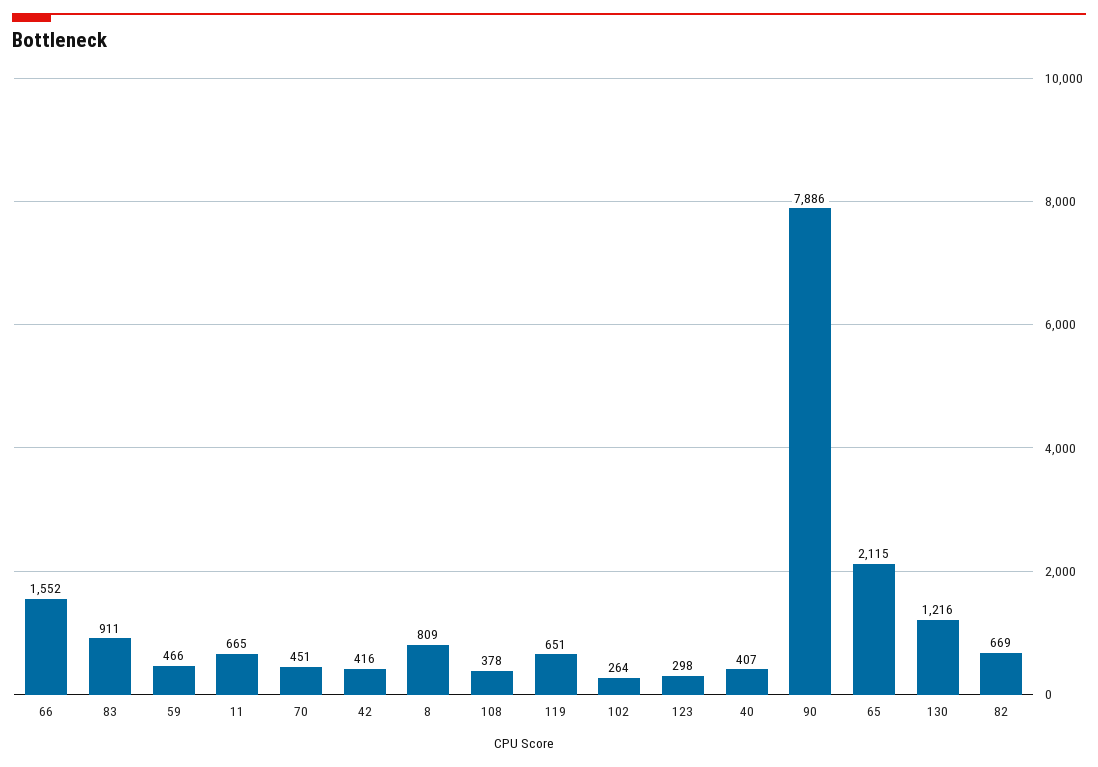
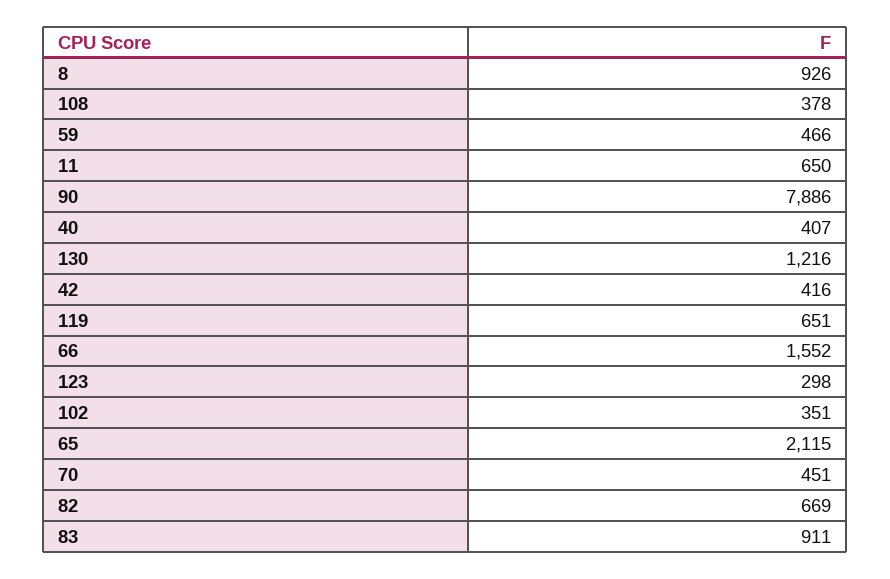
11: 665 -> 650
8: 809 -> 926
102: 264 -> 351

